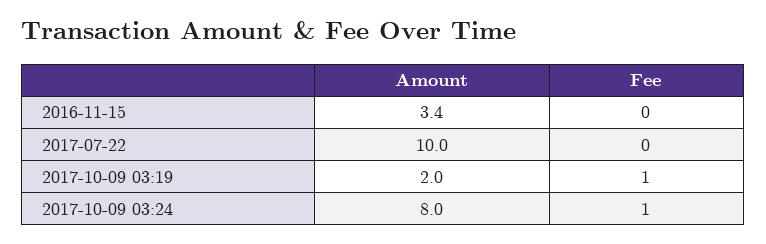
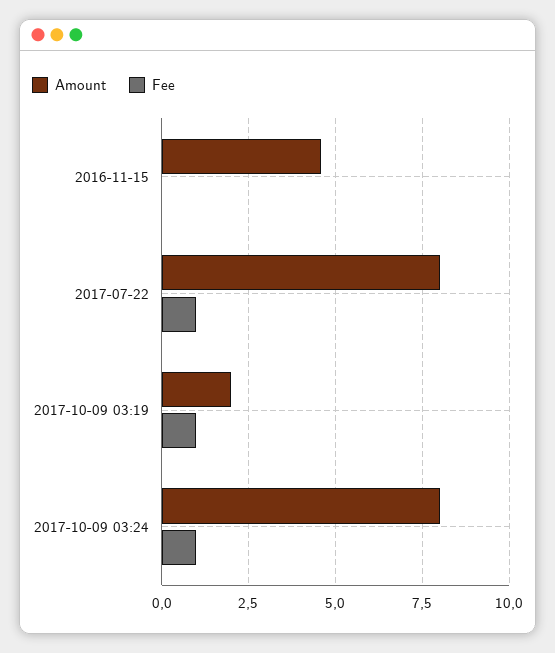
Amount, 2016-11-15: 3.4 -> 4.5
Amount, 2017-07-22: 10 -> 8
Fee, 2017-07-22: 0 -> 1

